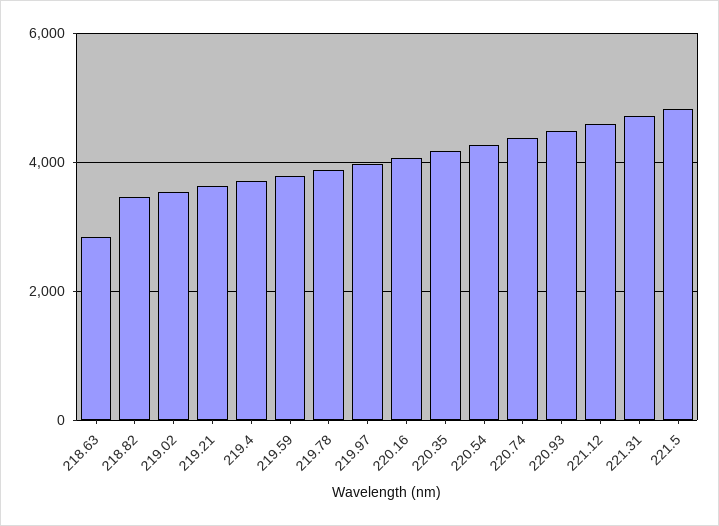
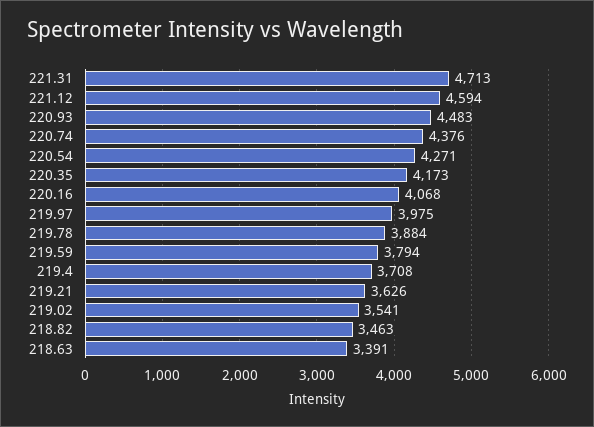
218.63: 2800 -> 3391
221.5: 4800 -> none

